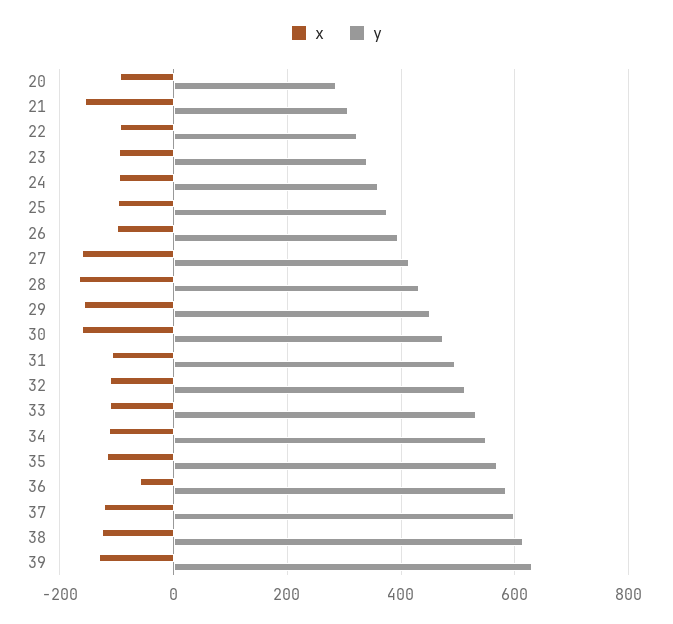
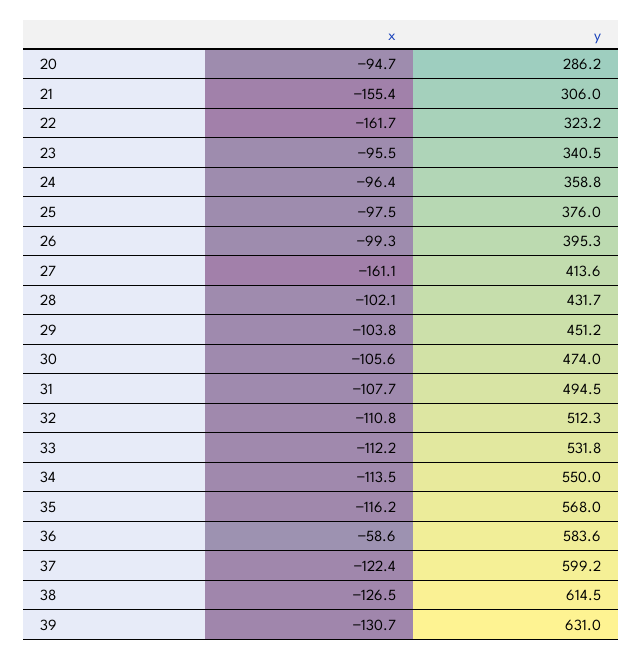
x, 22: -100 -> -161.7
x, 28: -160 -> -102.1
x, 29: -160 -> -103.8
x, 30: -160 -> -105.6

